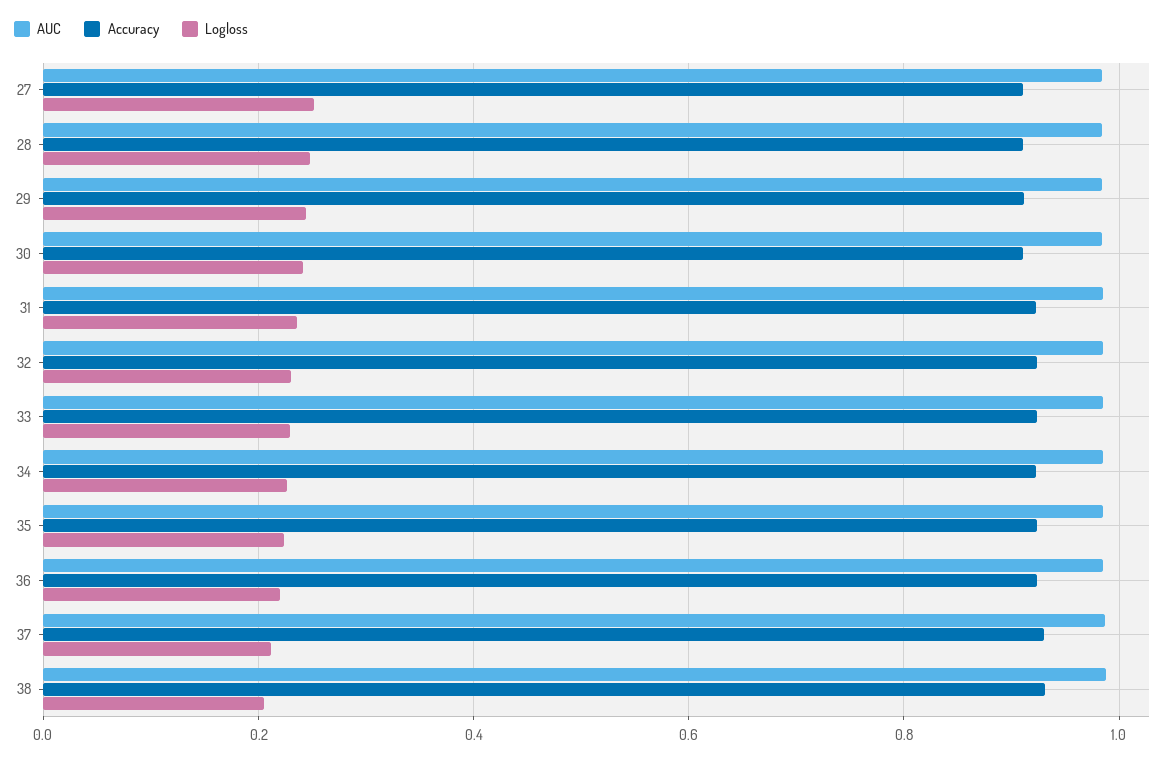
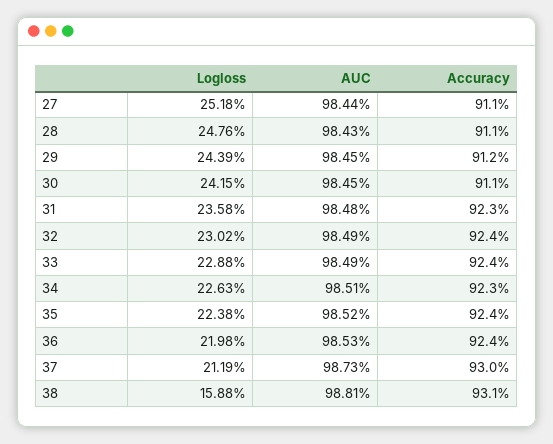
Logloss, 38: 0.2 -> 0.1588

